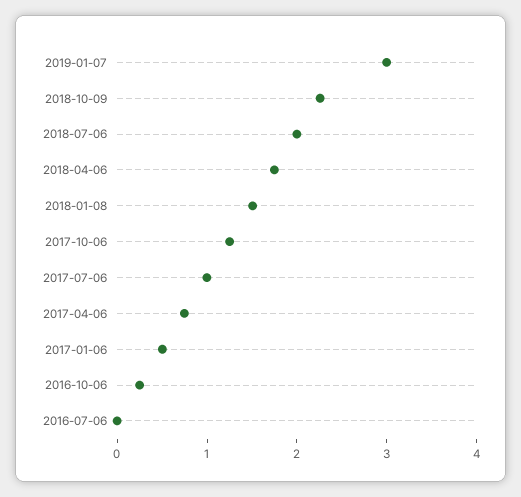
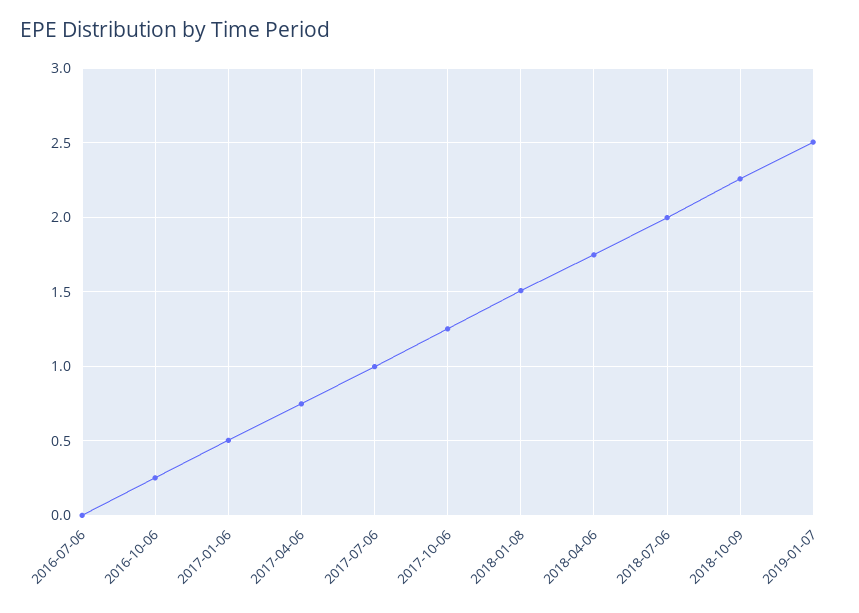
2019-01-07: 3 -> 2.5

